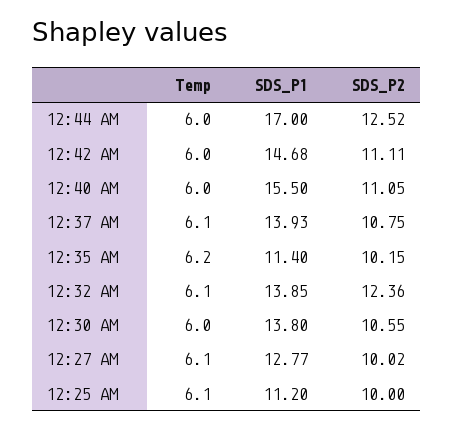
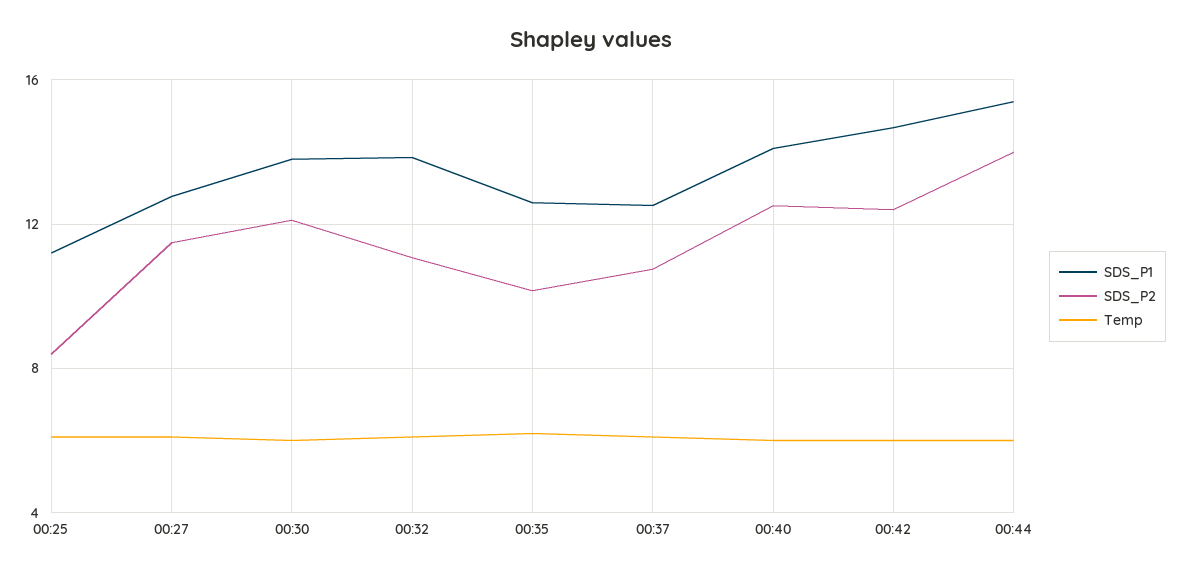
SDS_P1, 12:44 AM: 17 -> 15.5
SDS_P2, 12:44 AM: 12.52 -> 14
SDS_P2, 12:42 AM: 11.11 -> 12.5
SDS_P1, 12:40 AM: 15.5 -> 14
SDS_P2, 12:40 AM: 11.05 -> 12.5
SDS_P1, 12:37 AM: 13.93 -> 12.5
SDS_P1, 12:35 AM: 11.4 -> 12.5
SDS_P2, 12:32 AM: 12.36 -> 11
SDS_P2, 12:30 AM: 10.55 -> 12
SDS_P2, 12:27 AM: 10.02 -> 11.5
SDS_P2, 12:25 AM: 10 -> 8.5

